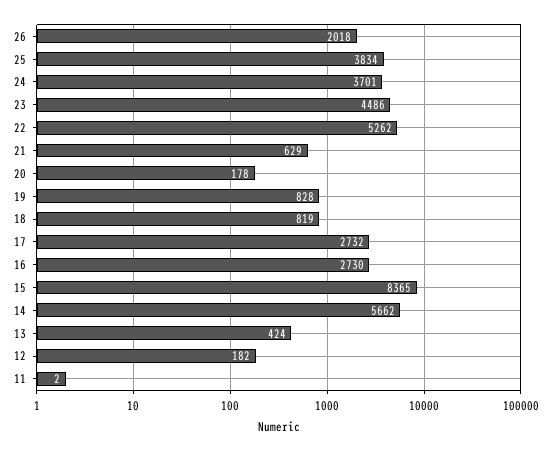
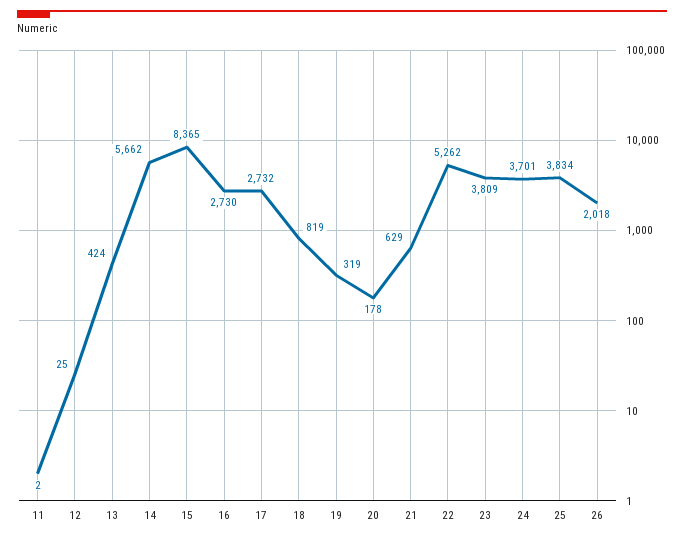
23: 4486 -> 3809
19: 828 -> 319
12: 182 -> 25

